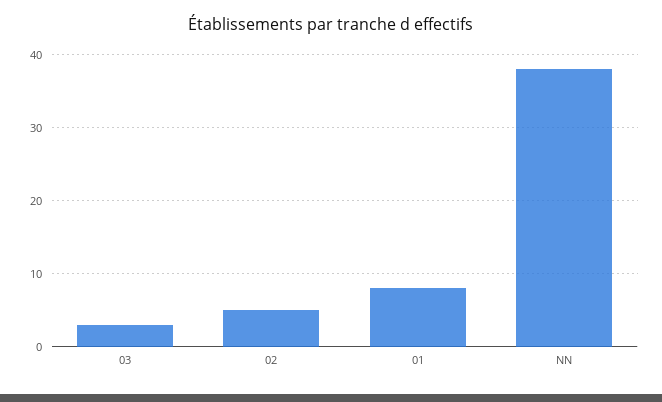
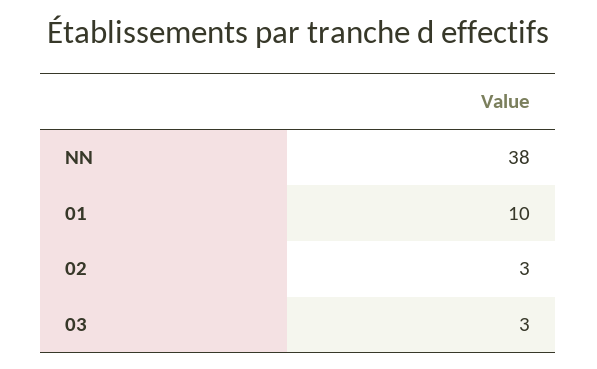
02: 5 -> 3
01: 8 -> 10

